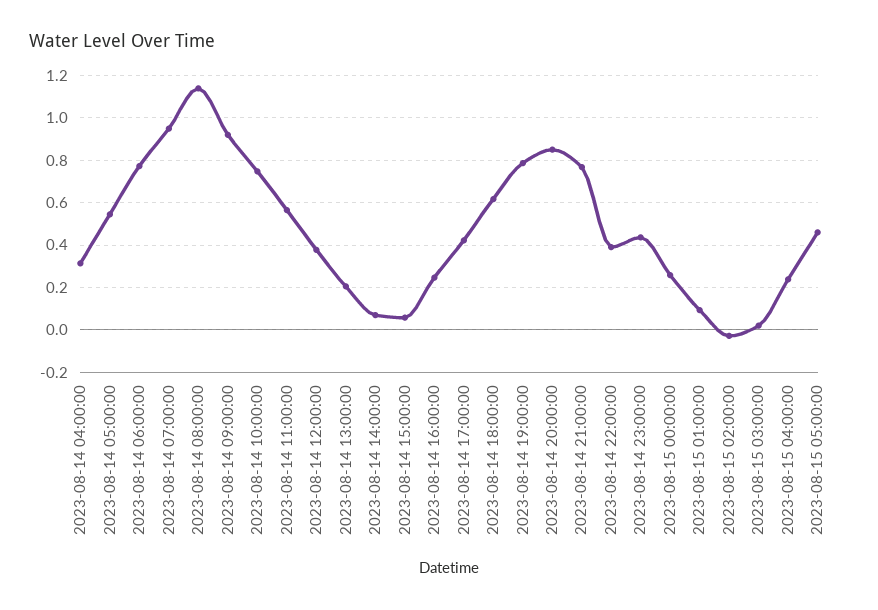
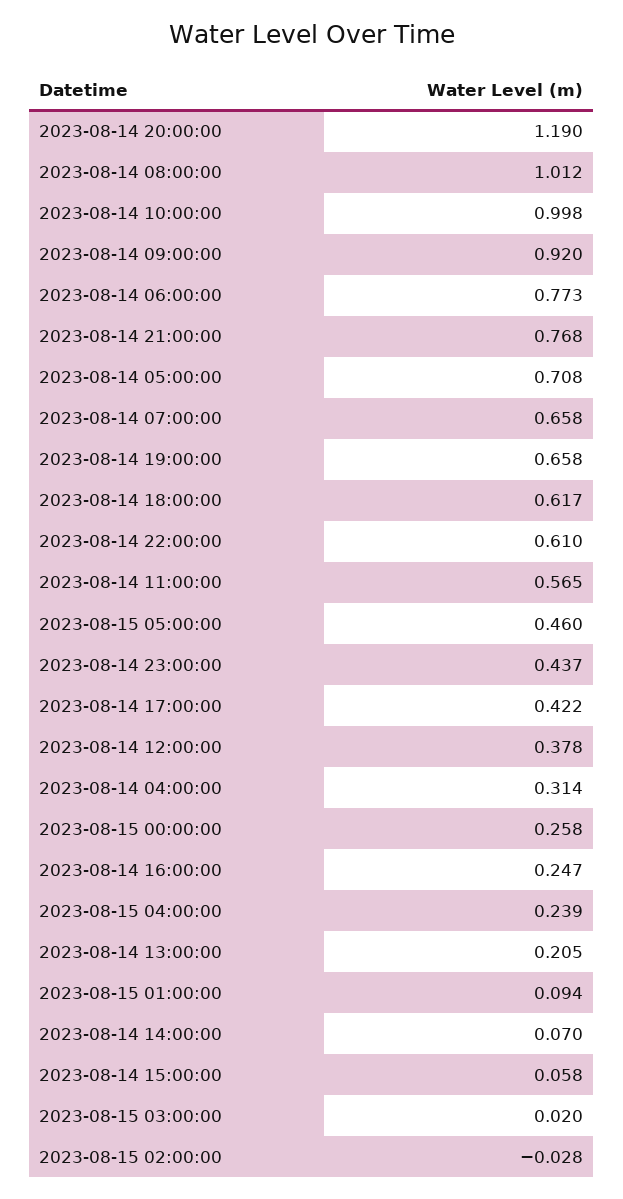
2023-08-14 05:00:00: 0.55 -> 0.708
2023-08-14 07:00:00: 0.95 -> 0.658
2023-08-14 08:00:00: 1.15 -> 1.012
2023-08-14 10:00:00: 0.75 -> 0.998
2023-08-14 19:00:00: 0.8 -> 0.658
2023-08-14 20:00:00: 0.85 -> 1.19
2023-08-14 22:00:00: 0.4 -> 0.61

